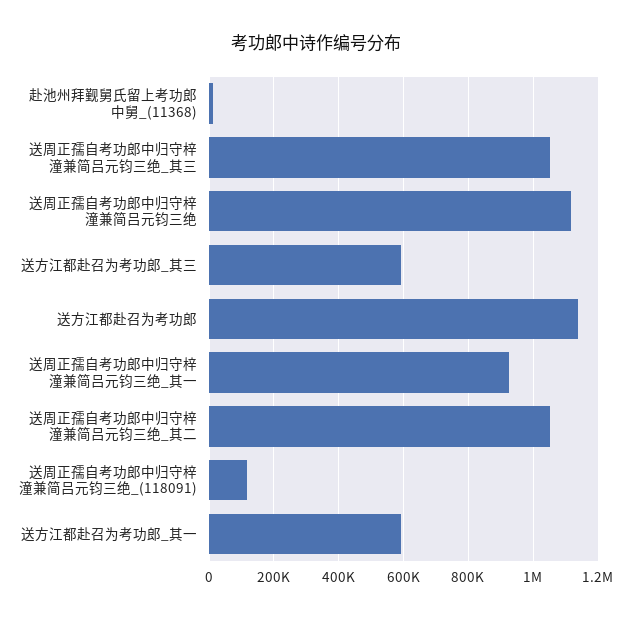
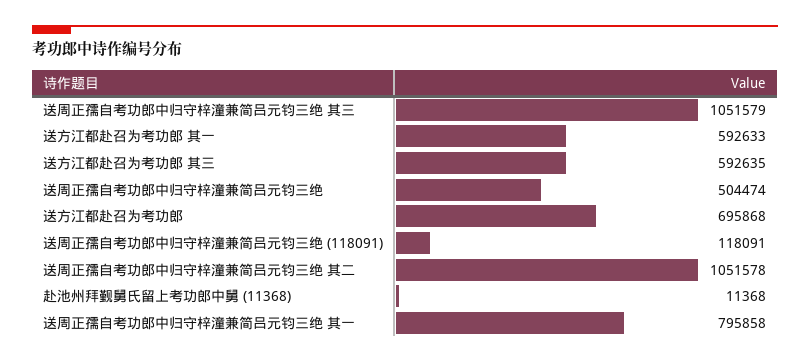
送周正孺自考功郎中归守梓潼兼简吕元钧三绝: 1120000 -> 504474
送方江都赴召为考功郎: 1140000 -> 695868
送周正孺自考功郎中归守梓潼兼简吕元钧三绝_其一: 920000 -> 795858

